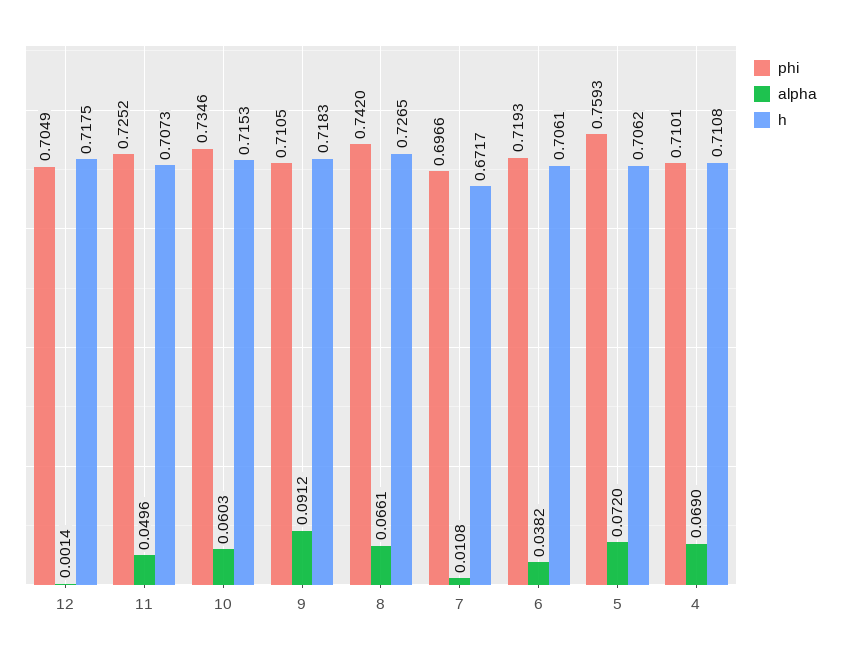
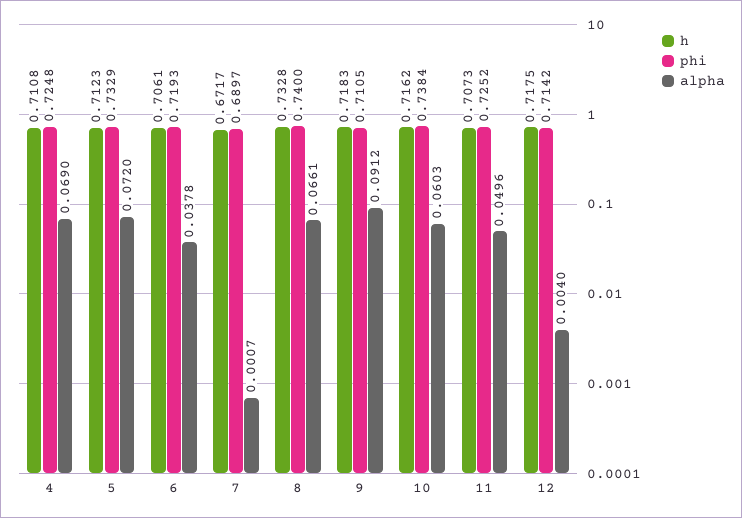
phi, 12: 0.7049 -> 0.7142
alpha, 12: 0.0014 -> 0.004
phi, 10: 0.7346 -> 0.7384
h, 10: 0.7153 -> 0.7162
phi, 8: 0.742 -> 0.74
h, 8: 0.7265 -> 0.7328
phi, 7: 0.6966 -> 0.6897
alpha, 7: 0.0108 -> 0.0007
alpha, 6: 0.0382 -> 0.0378
phi, 5: 0.7593 -> 0.7329
h, 5: 0.7062 -> 0.7123
phi, 4: 0.7101 -> 0.7248

